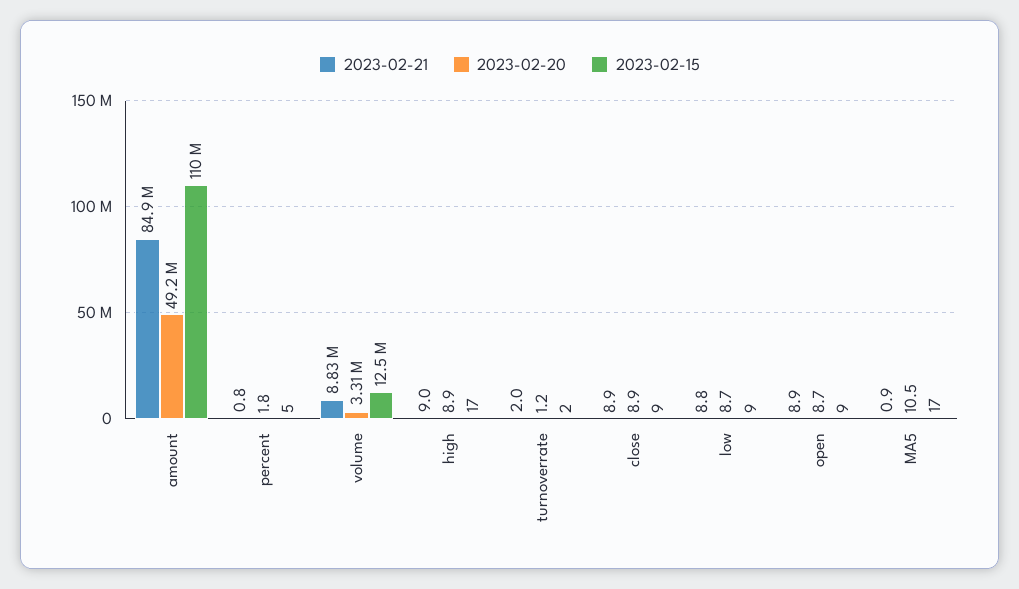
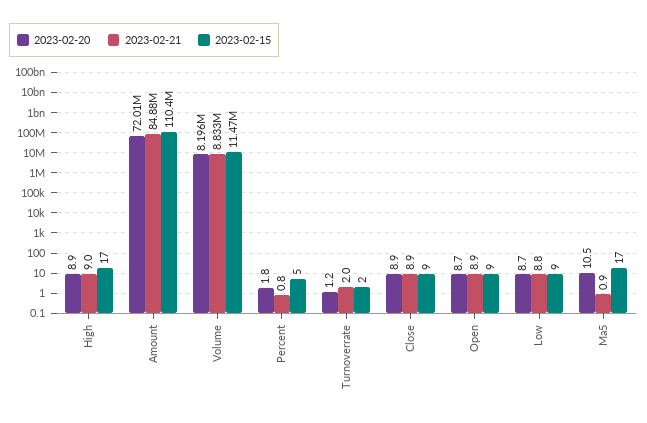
2023-02-20, amount: 49200000 -> 72010000
2023-02-20, volume: 3310000 -> 8196000
2023-02-15, volume: 12500000 -> 11470000

